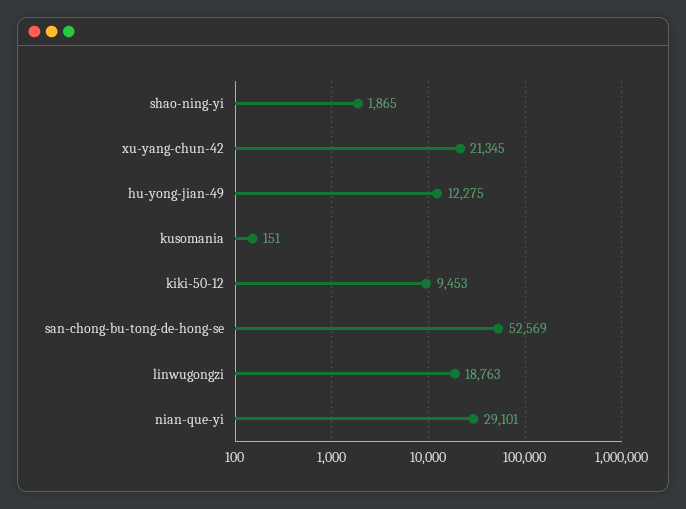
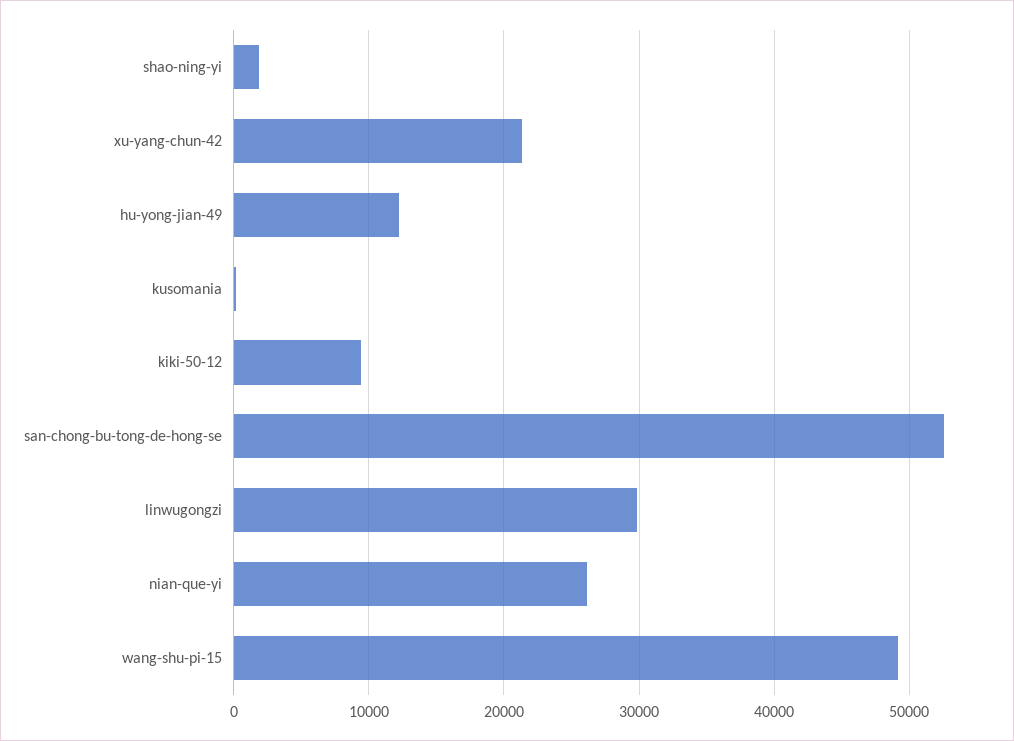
linwugongzi: 18763 -> 30000
nian-que-yi: 29101 -> 26000
wang-shu-pi-15: none -> 49000

